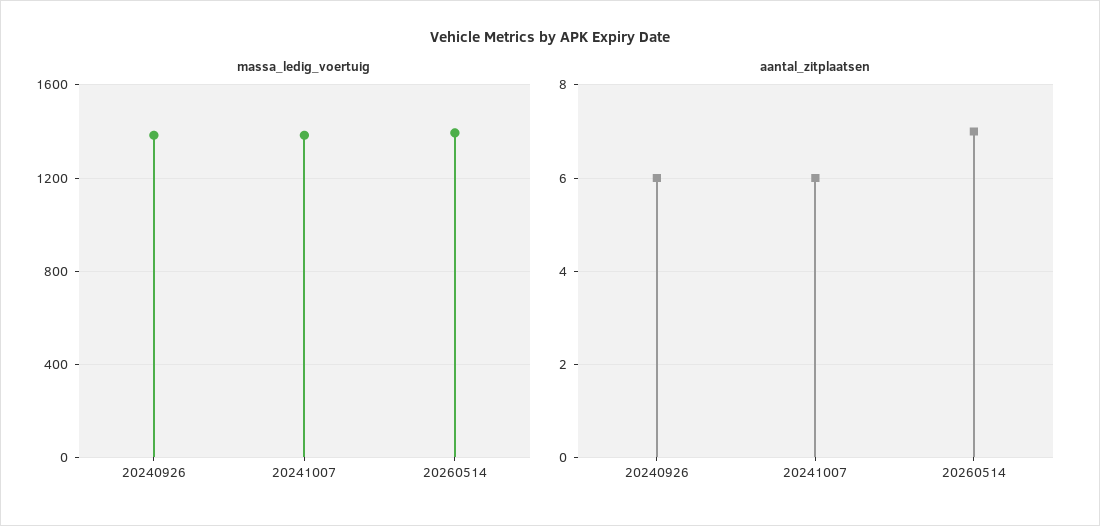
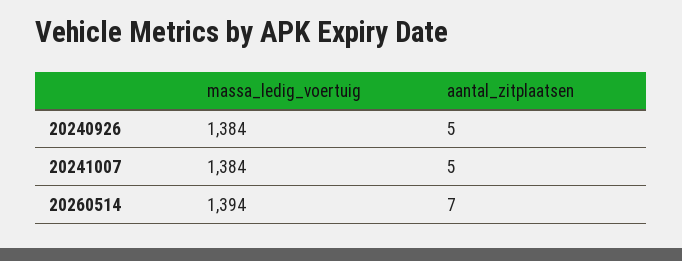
aantal_zitplaatsen, 20240926: 6 -> 5
aantal_zitplaatsen, 20241007: 6 -> 5

